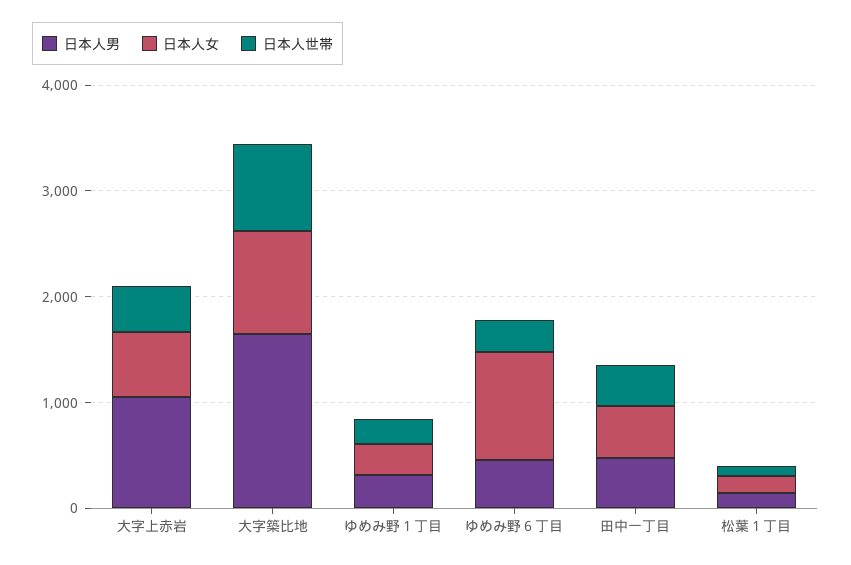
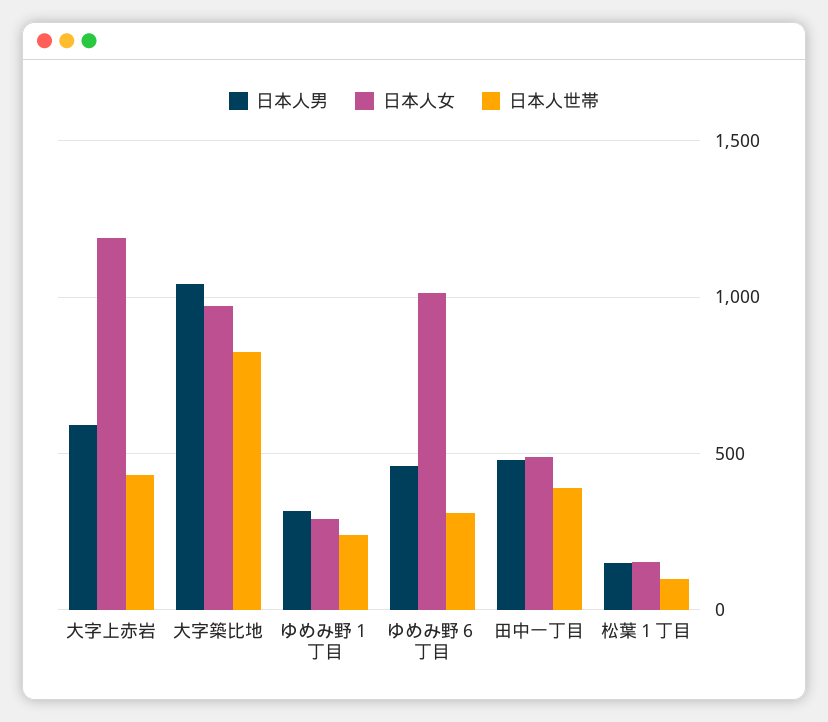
日本人男, 大字上赤岩: 1000 -> 600
日本人女, 大字上赤岩: 600 -> 1200
日本人男, 大字築比地: 1600 -> 1050

